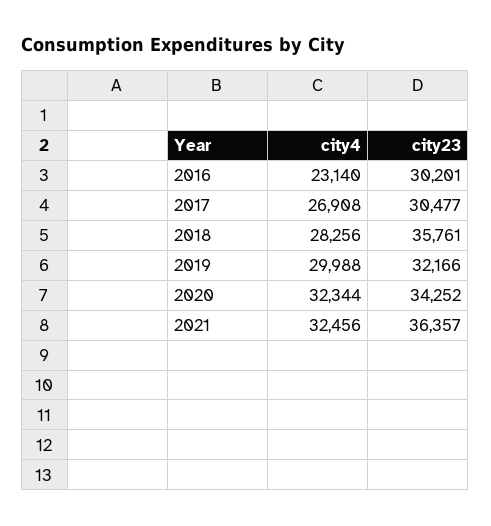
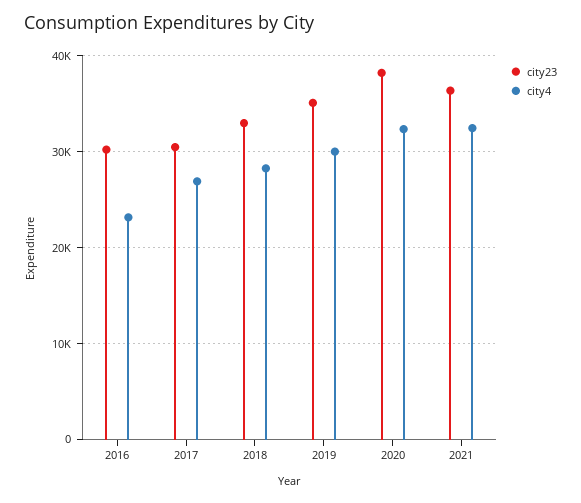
city23, 2018: 35761 -> 33000
city23, 2019: 32166 -> 35000
city23, 2020: 34252 -> 38000

